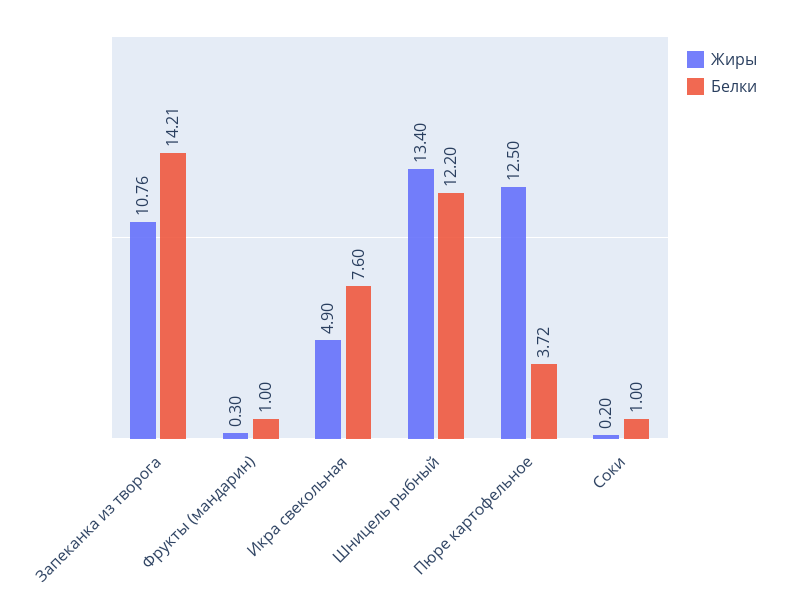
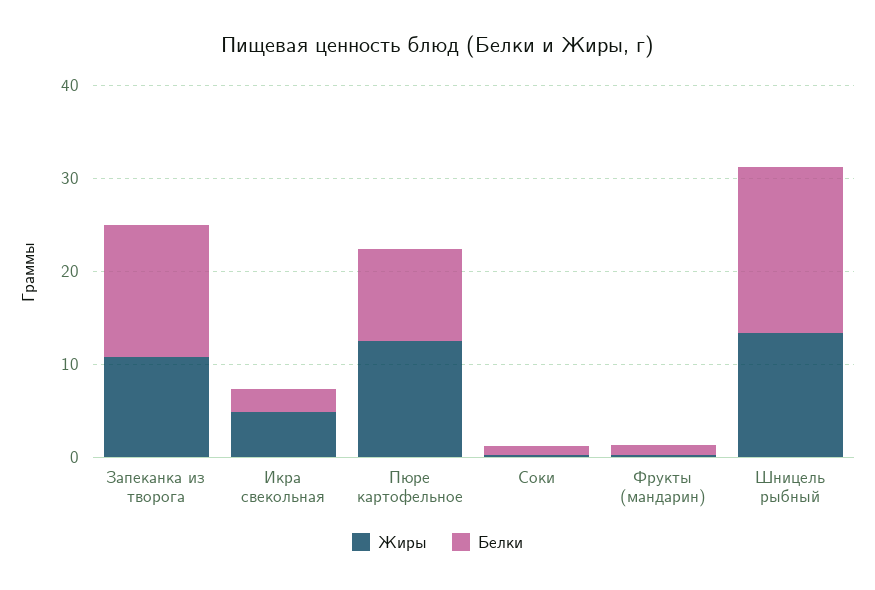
Белки, Икра свекольная: 7.6 -> 2
Белки, Шницель рыбный: 12.2 -> 18
Белки, Пюре картофельное: 3.72 -> 10

